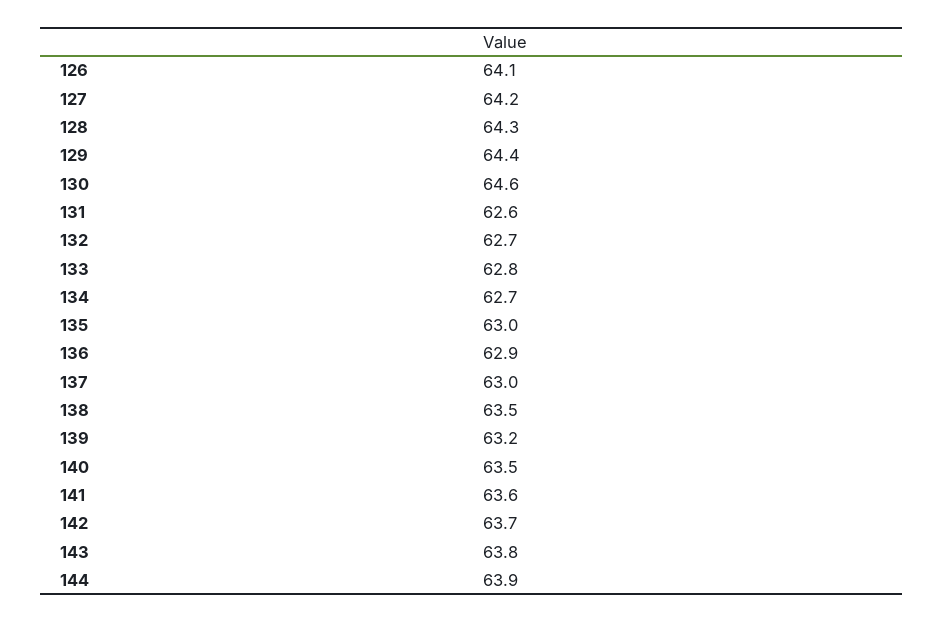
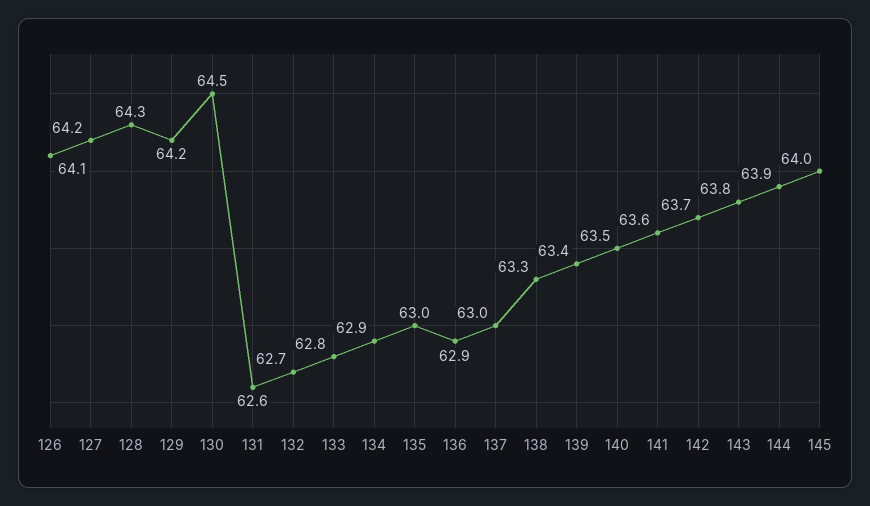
129: 64.4 -> 64.2
130: 64.6 -> 64.5
134: 62.7 -> 62.9
138: 63.5 -> 63.3
139: 63.2 -> 63.4
145: none -> 64

